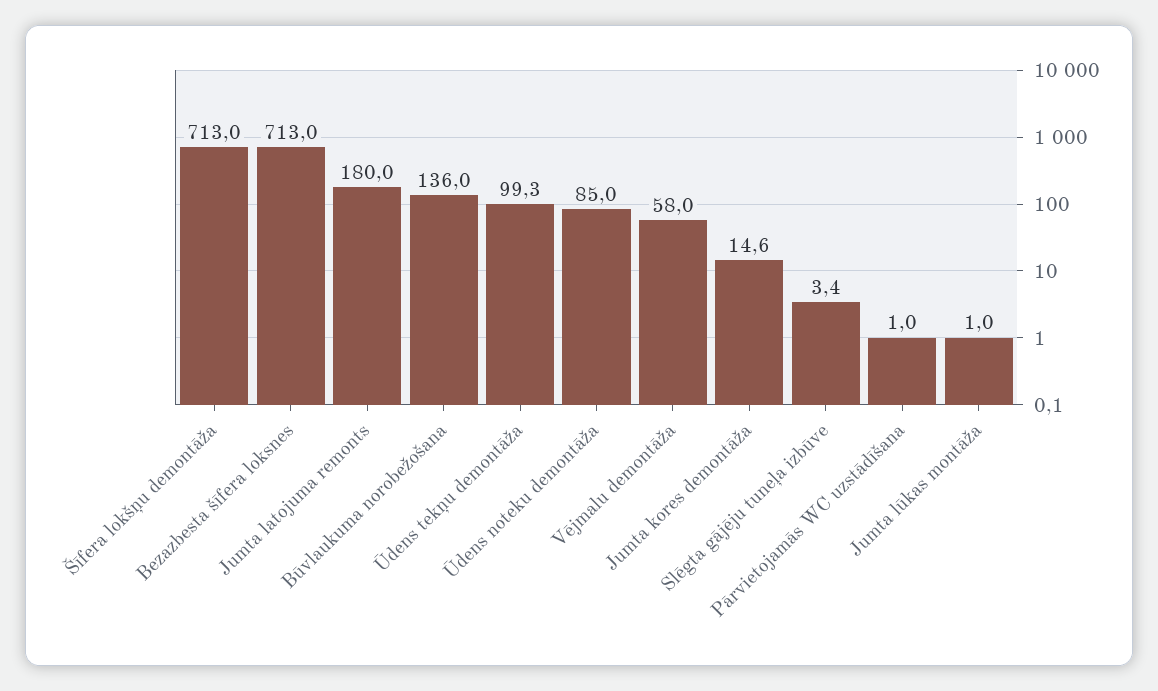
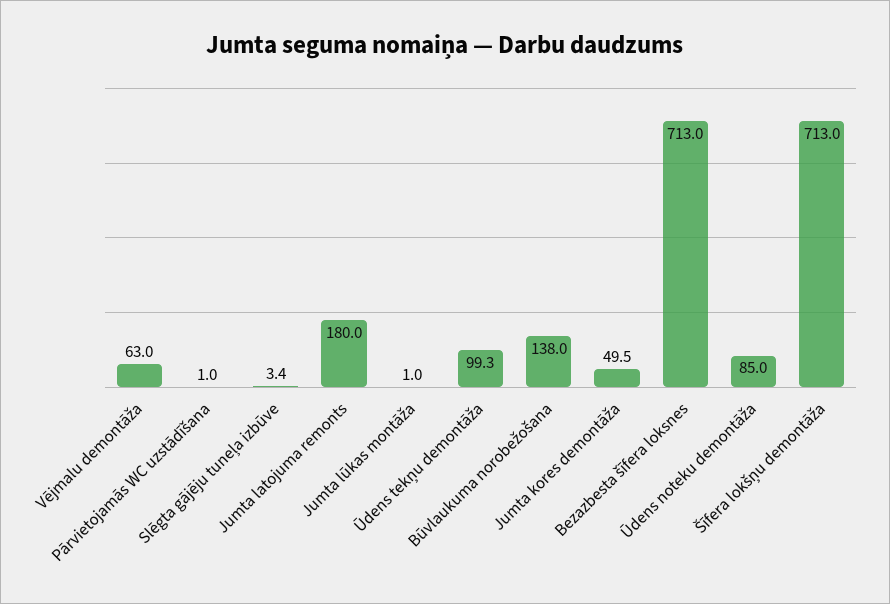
Būvlaukuma norobežošana: 136 -> 138
Vējmalu demontāža: 58 -> 63
Jumta kores demontāža: 14.6 -> 49.5

